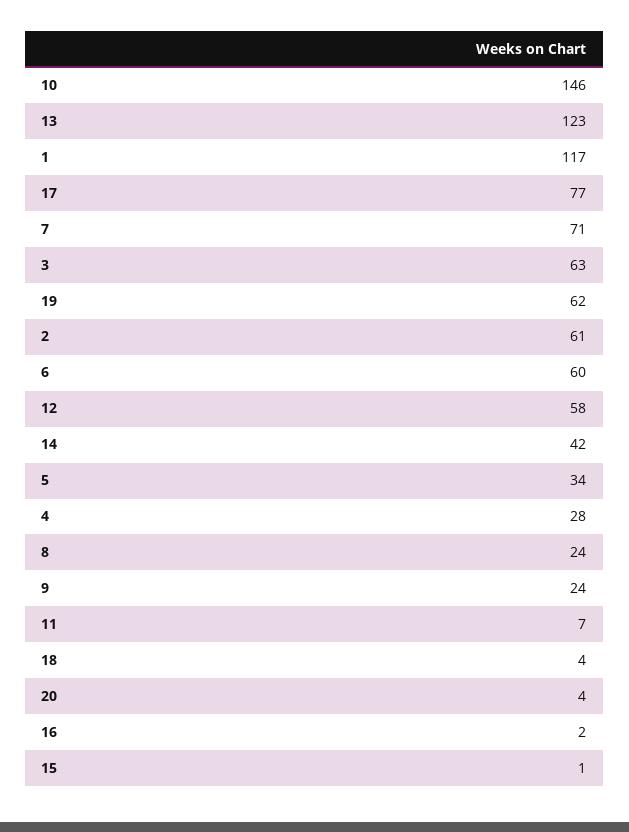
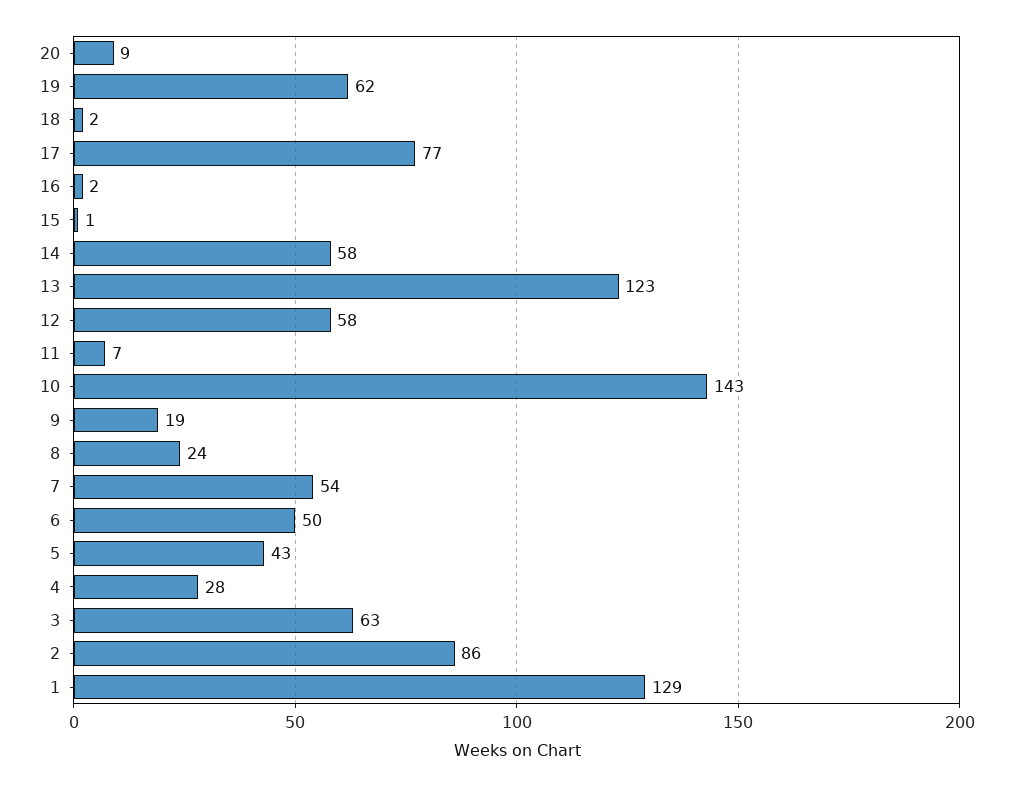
10: 146 -> 143
1: 117 -> 129
7: 71 -> 54
2: 61 -> 86
6: 60 -> 50
14: 42 -> 58
5: 34 -> 43
9: 24 -> 19
18: 4 -> 2
20: 4 -> 9

